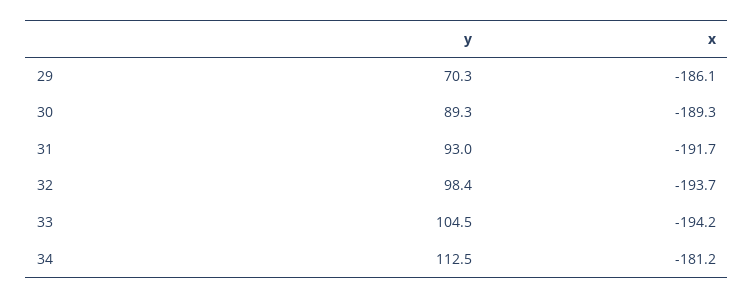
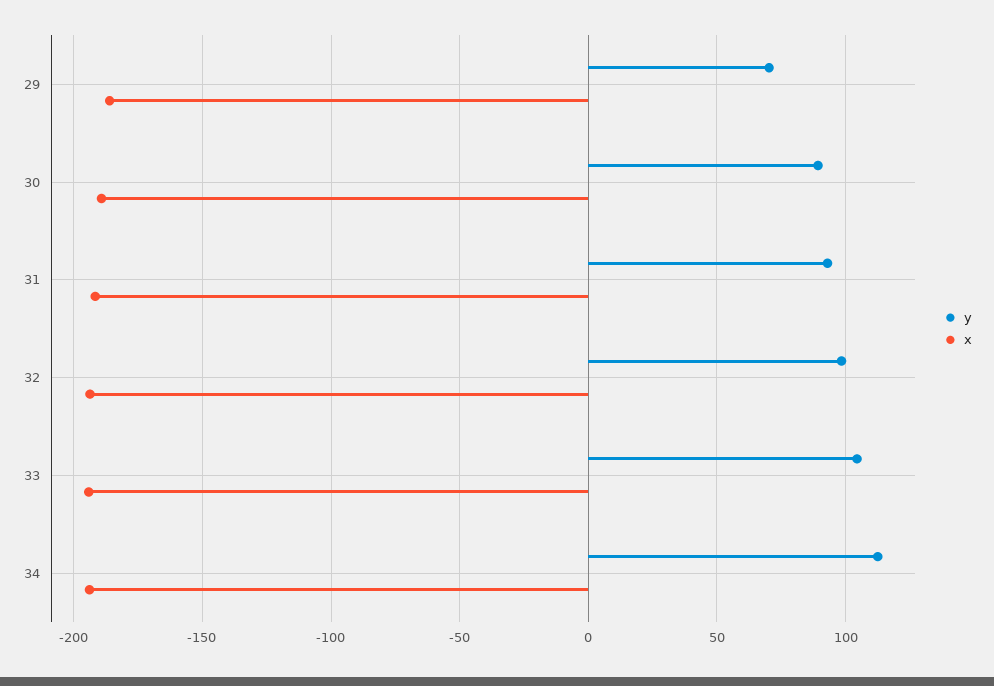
x, 34: -181.2 -> -195

